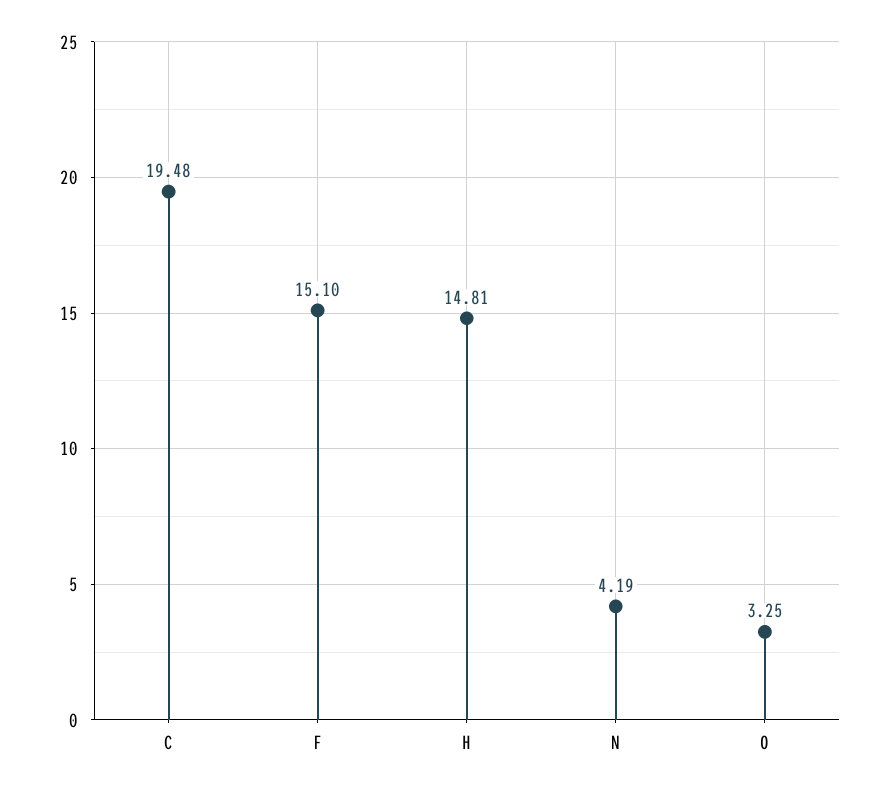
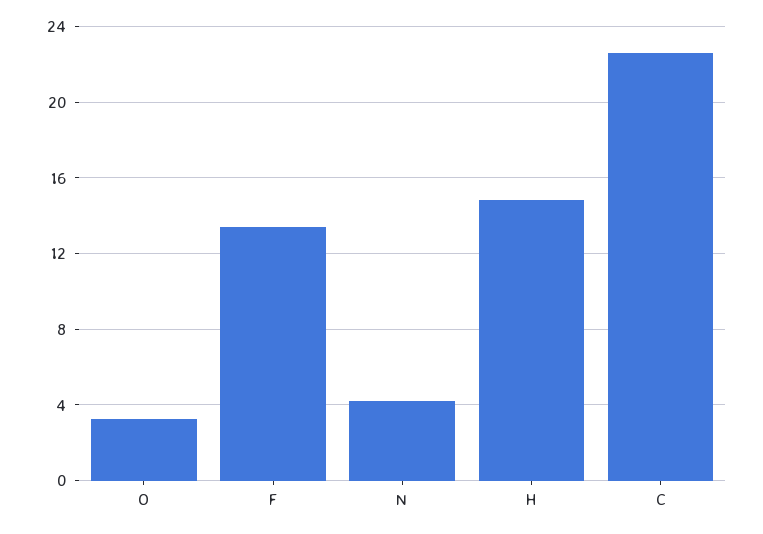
C: 19.48 -> 22.5
F: 15.1 -> 13.5

